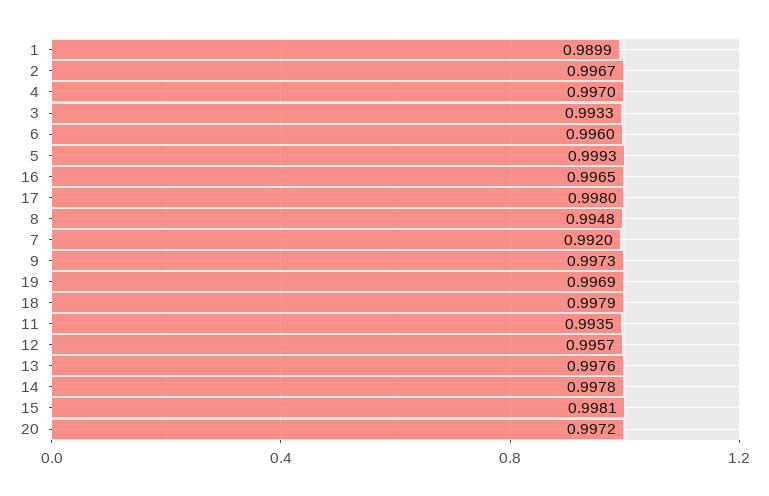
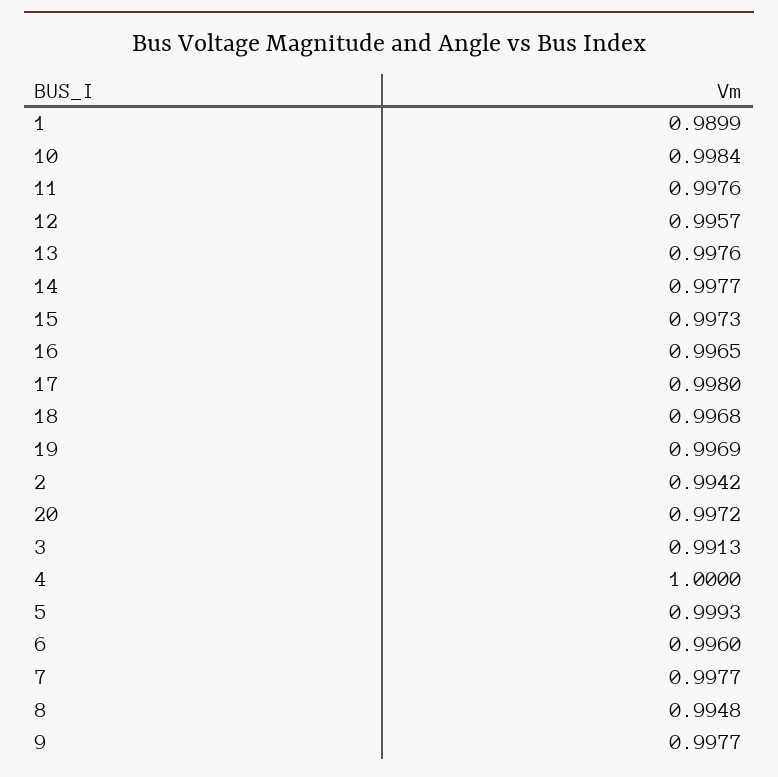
2: 0.9967 -> 0.9942
4: 0.997 -> 1
3: 0.9933 -> 0.9913
7: 0.992 -> 0.9977
9: 0.9973 -> 0.9977
18: 0.9979 -> 0.9968
11: 0.9935 -> 0.9976
14: 0.9978 -> 0.9977
15: 0.9981 -> 0.9973
10: none -> 0.9984

